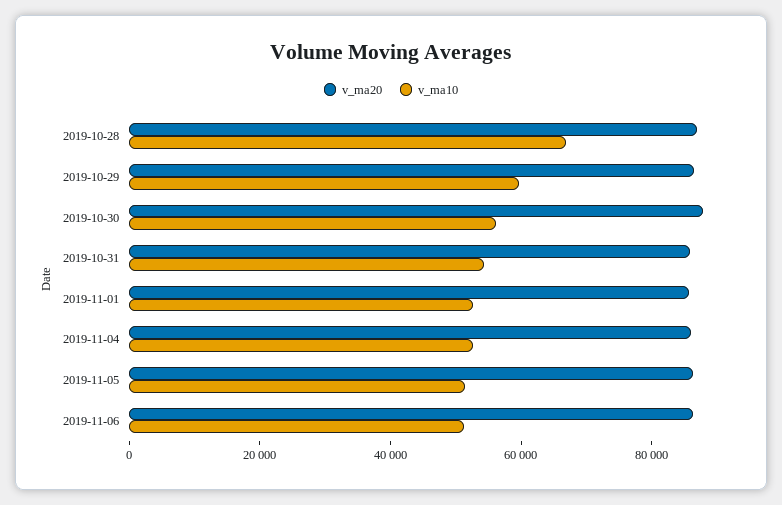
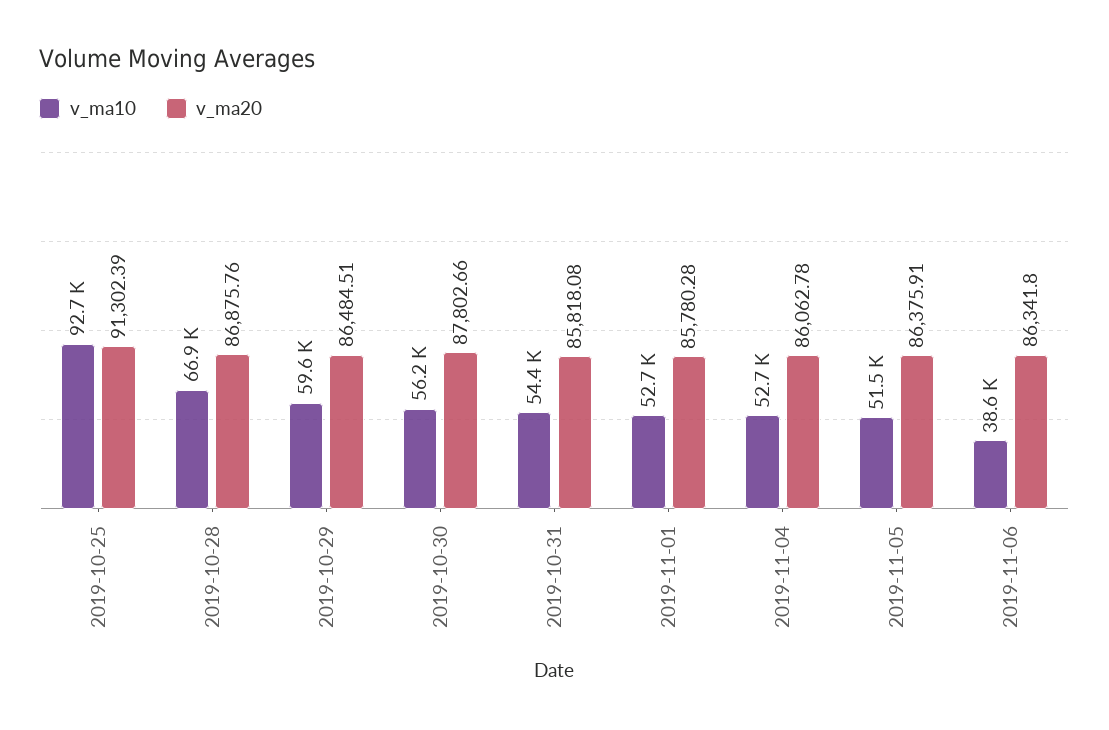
v_ma10, 2019-11-06: 50000 -> 38600
v_ma10, 2019-10-25: none -> 92700
v_ma20, 2019-10-25: none -> 91302.39

